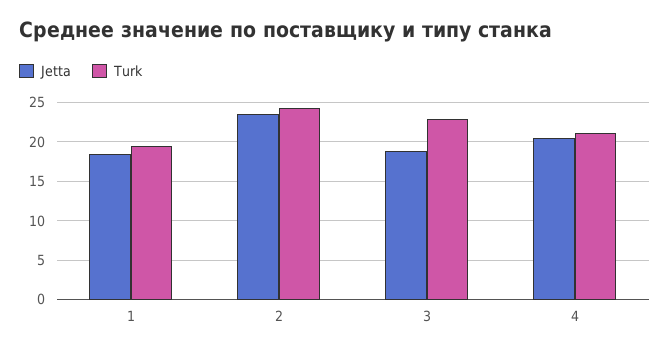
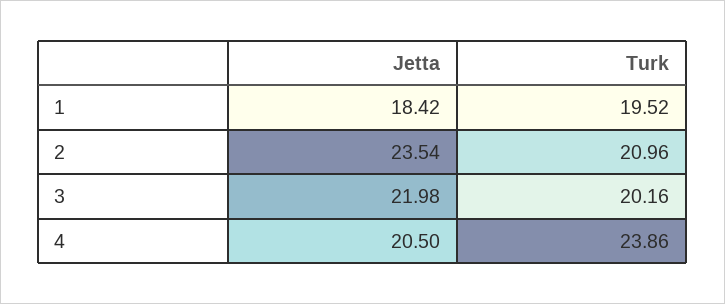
Turk, 2: 24 -> 20.96
Jetta, 3: 19 -> 21.98
Turk, 3: 23 -> 20.16
Turk, 4: 21 -> 23.86

